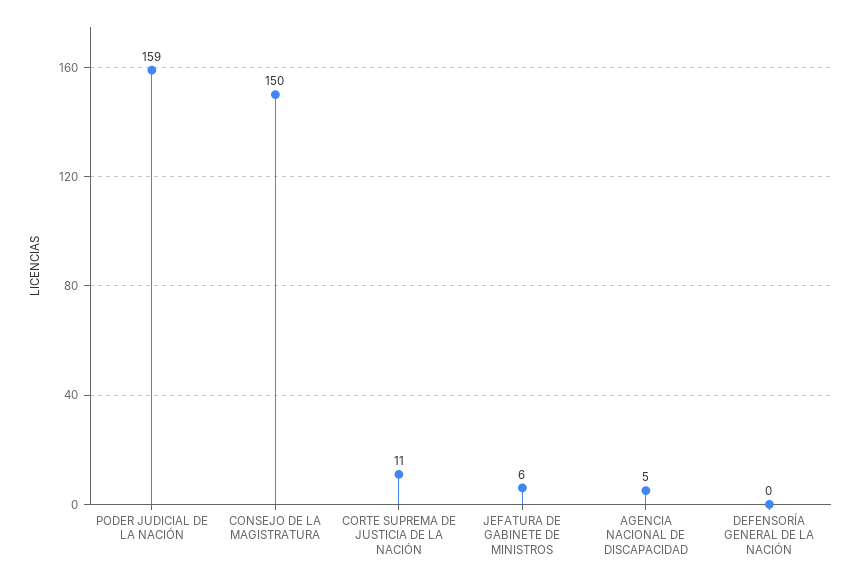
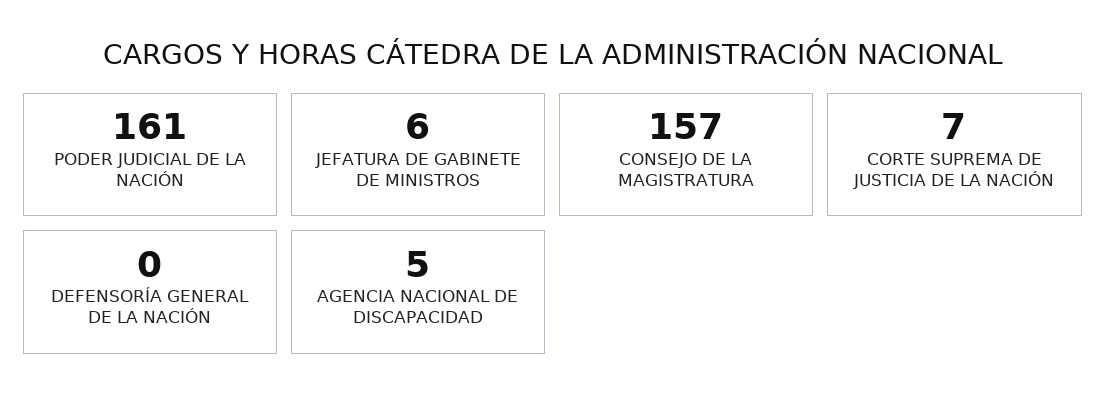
PODER JUDICIAL DE LA NACIÓN: 159 -> 161
CONSEJO DE LA MAGISTRATURA: 150 -> 157
CORTE SUPREMA DE JUSTICIA DE LA NACIÓN: 11 -> 7

